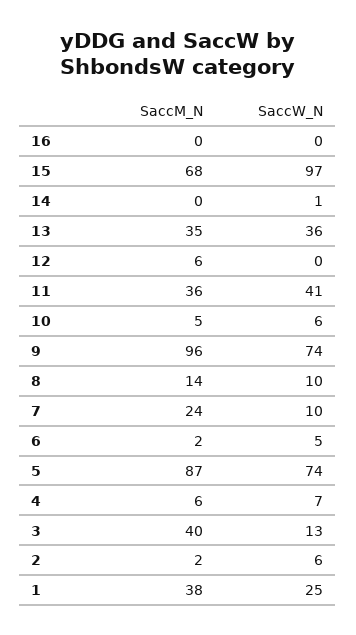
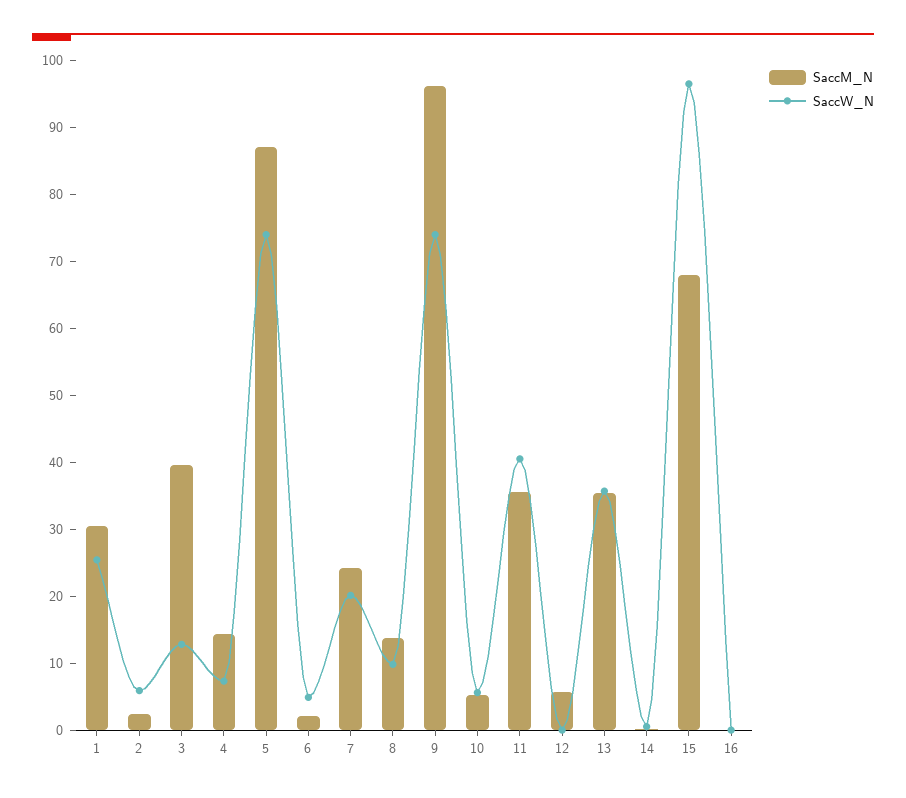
SaccW_N, 7: 10 -> 20
SaccM_N, 4: 6 -> 14
SaccM_N, 1: 38 -> 30

